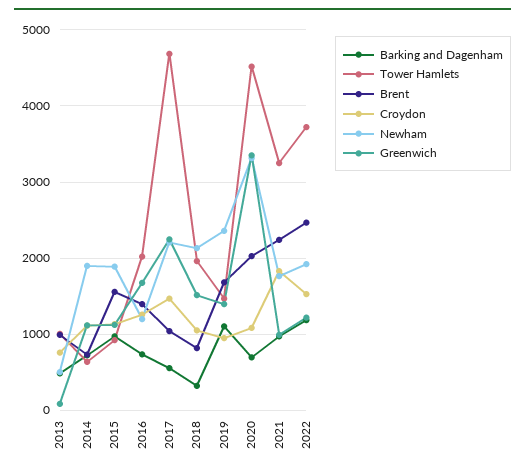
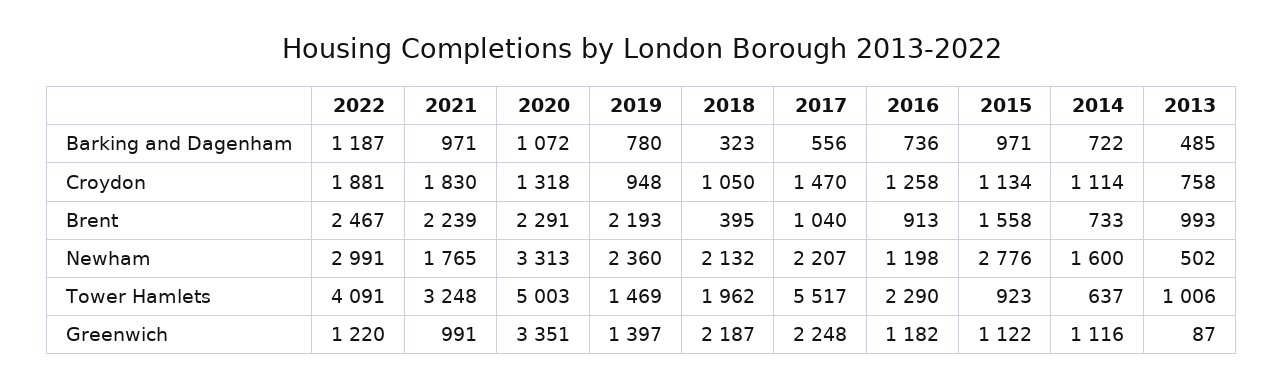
Newham, 2014: 1900 -> 1600
Newham, 2015: 1900 -> 2776
Tower Hamlets, 2016: 2000 -> 2290
Brent, 2016: 1400 -> 913
Greenwich, 2016: 1700 -> 1182
Tower Hamlets, 2017: 4700 -> 5517
Brent, 2018: 800 -> 395
Greenwich, 2018: 1500 -> 2187
Barking and Dagenham, 2019: 1100 -> 780
Brent, 2019: 1700 -> 2193
Barking and Dagenham, 2020: 700 -> 1072
Tower Hamlets, 2020: 4500 -> 5003
Brent, 2020: 2000 -> 2291
Croydon, 2020: 1100 -> 1318
Tower Hamlets, 2022: 3700 -> 4091
Croydon, 2022: 1500 -> 1881
Newham, 2022: 1900 -> 2991

